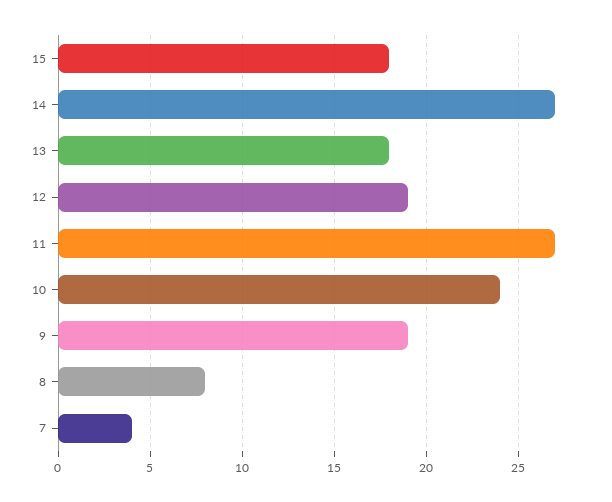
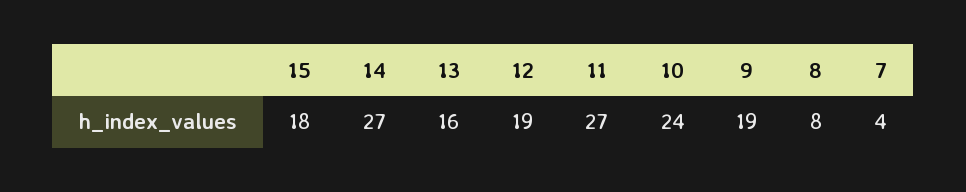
13: 18 -> 16

